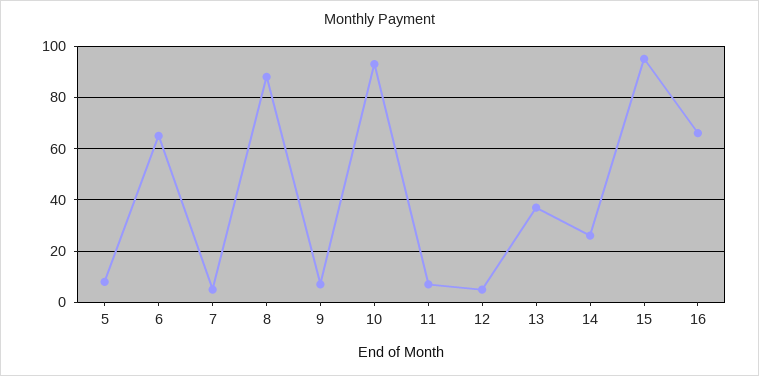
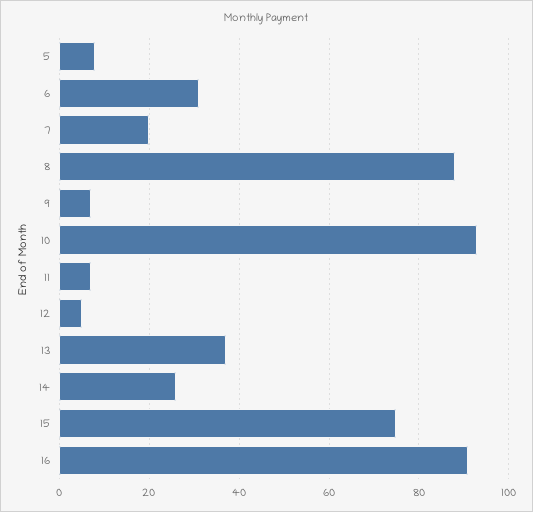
6: 65 -> 30
7: 5 -> 20
15: 95 -> 75
16: 65 -> 90

